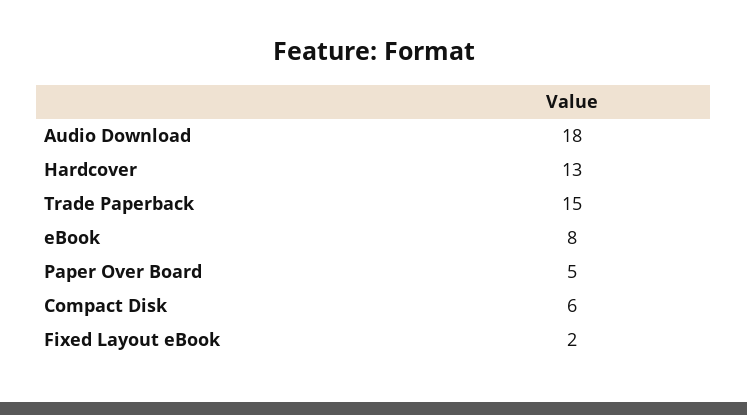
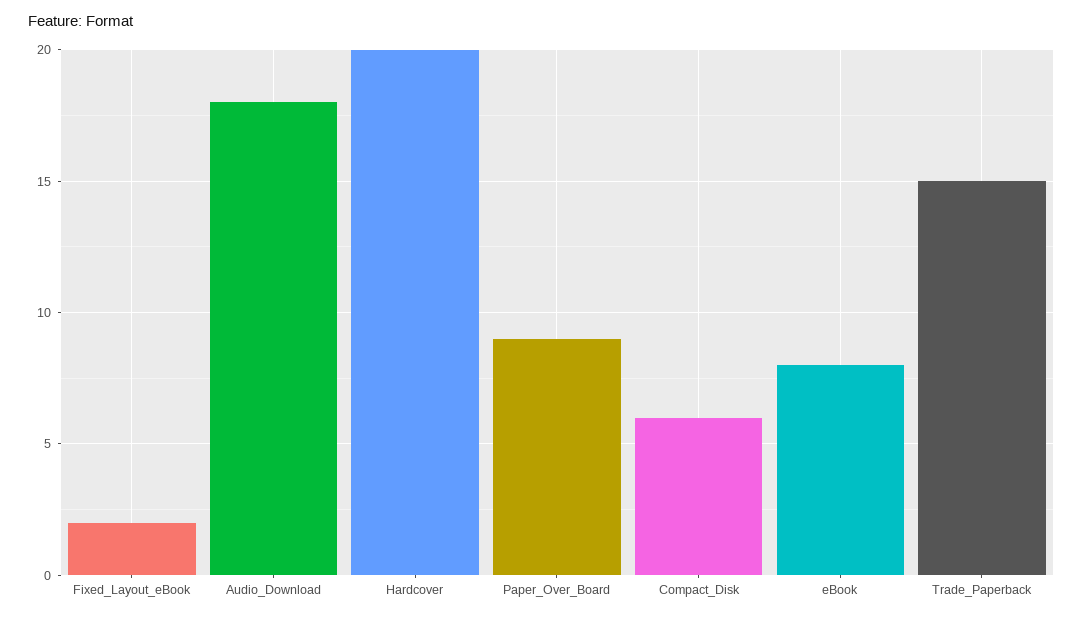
Hardcover: 13 -> 20
Paper Over Board: 5 -> 9

